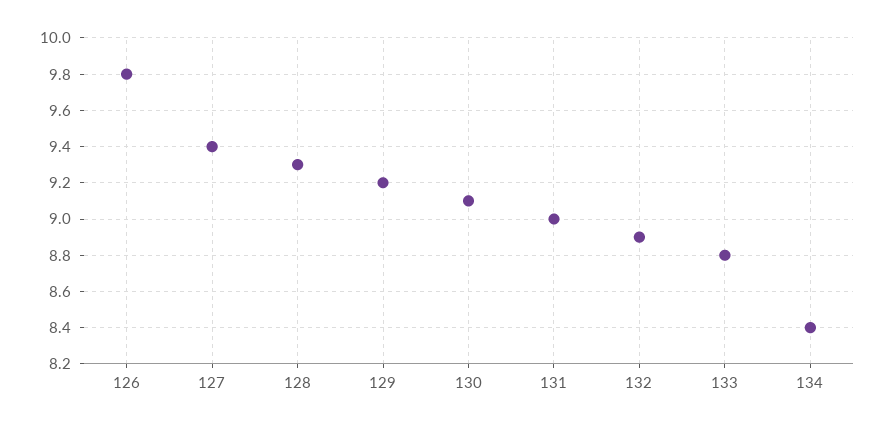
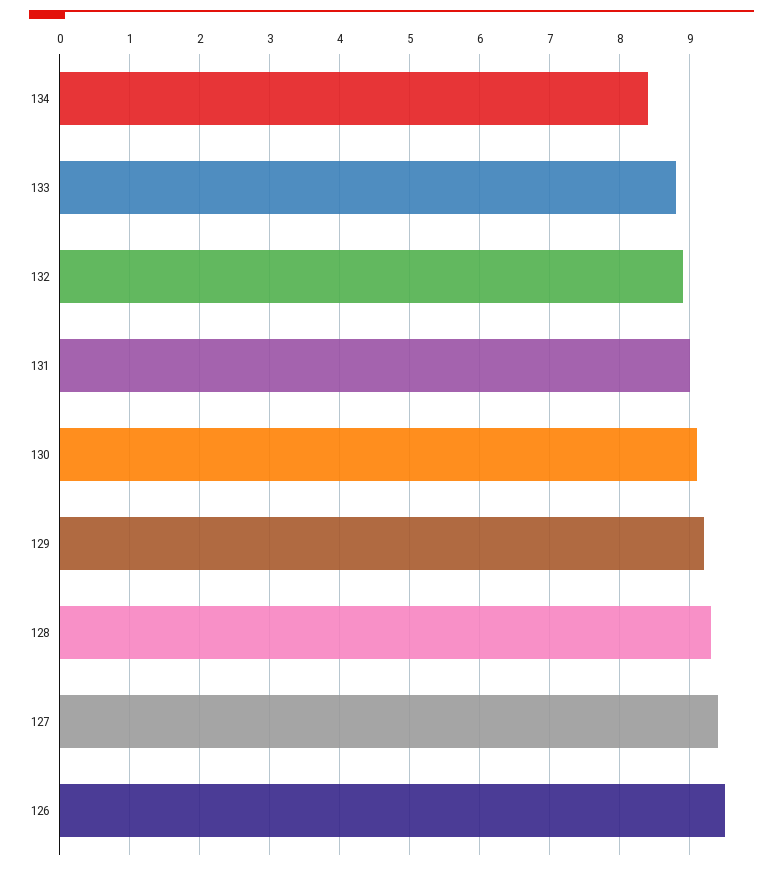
126: 9.8 -> 9.5

